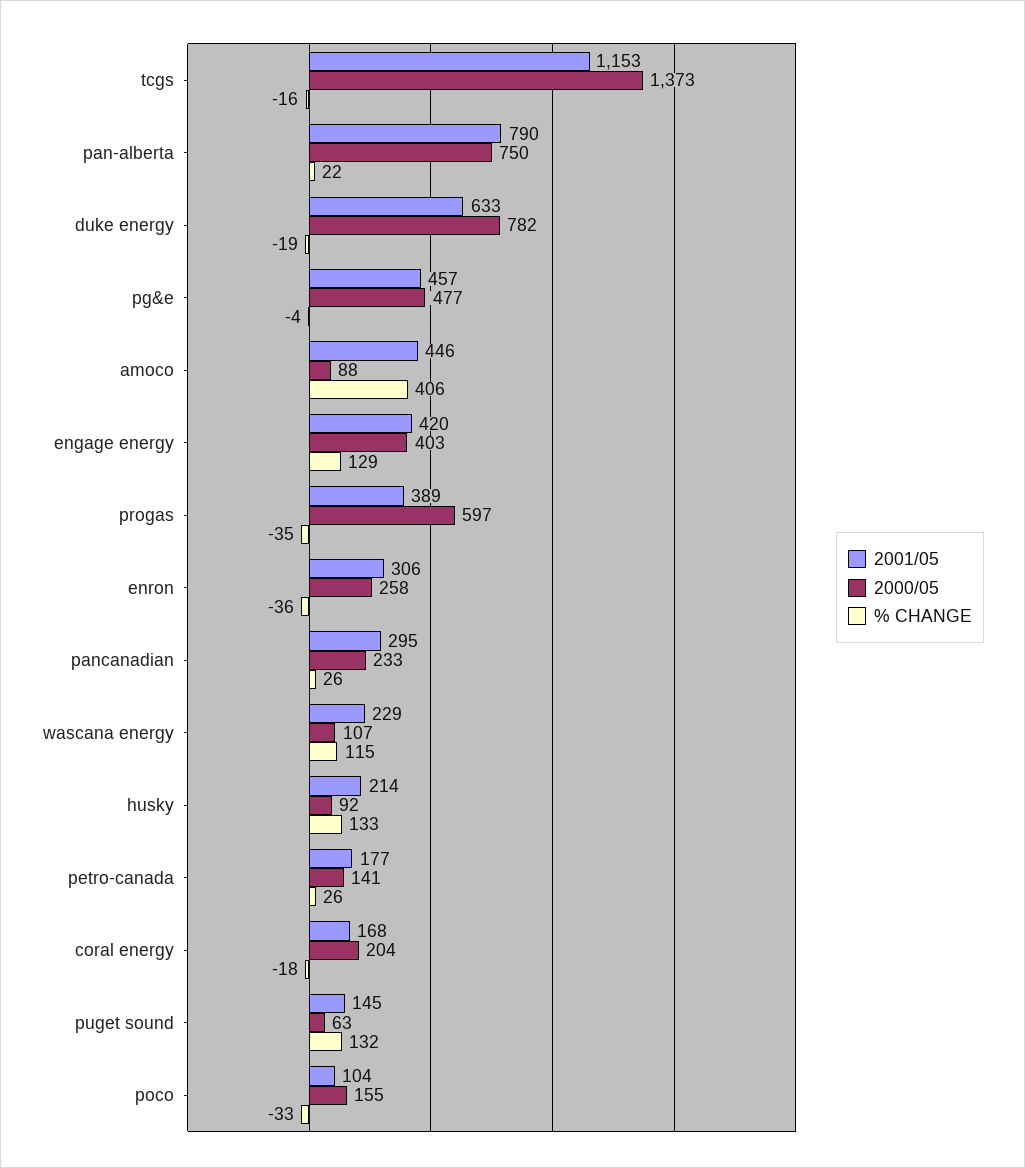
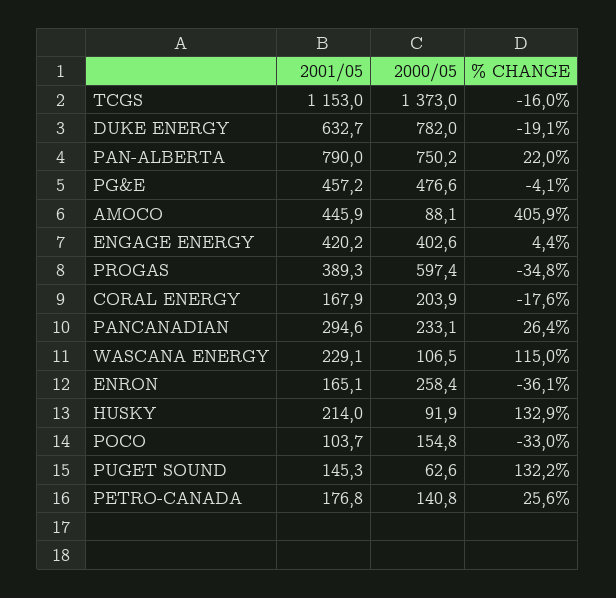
% CHANGE, engage energy: 129 -> 4.4
2001/05, enron: 306 -> 165.1

